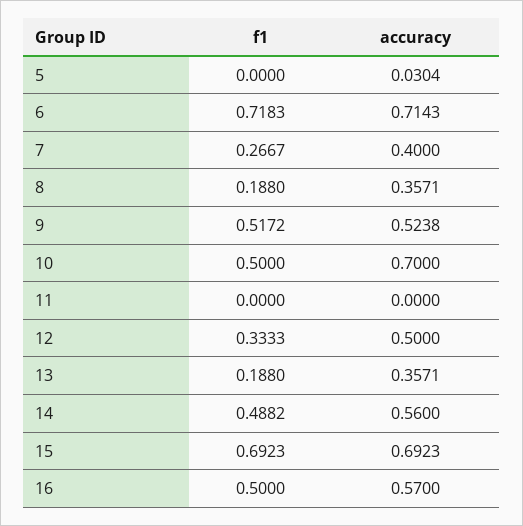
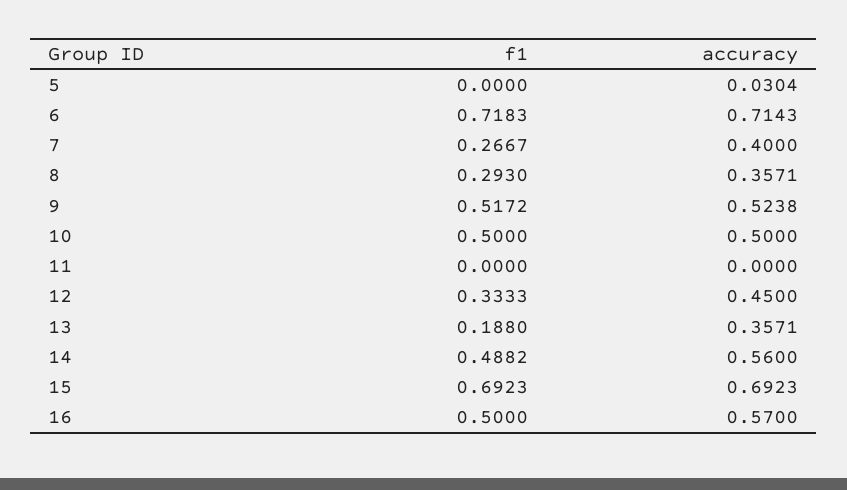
f1, 8: 0.188 -> 0.293
accuracy, 10: 0.7 -> 0.5
accuracy, 12: 0.5 -> 0.45

